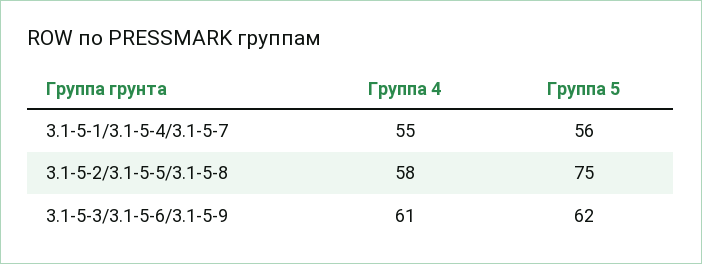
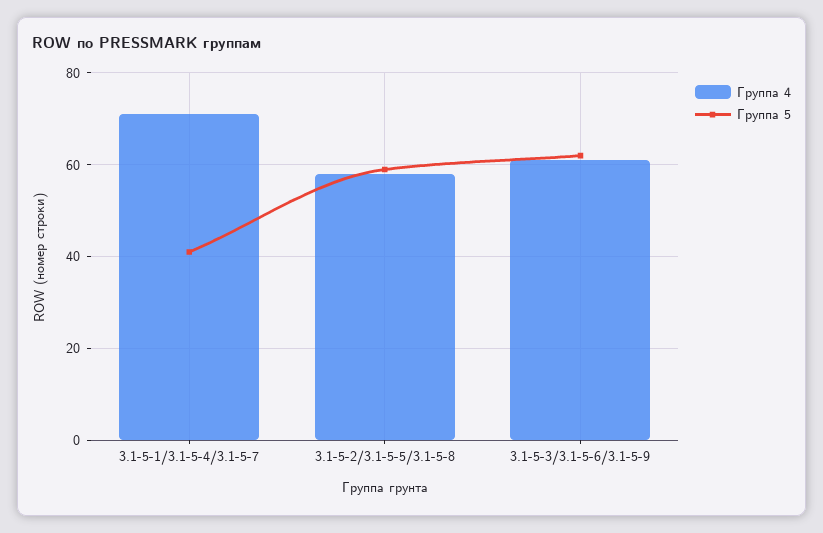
Группа 4, 3.1-5-1/3.1-5-4/3.1-5-7: 55 -> 70
Группа 5, 3.1-5-1/3.1-5-4/3.1-5-7: 56 -> 40
Группа 5, 3.1-5-2/3.1-5-5/3.1-5-8: 75 -> 60

